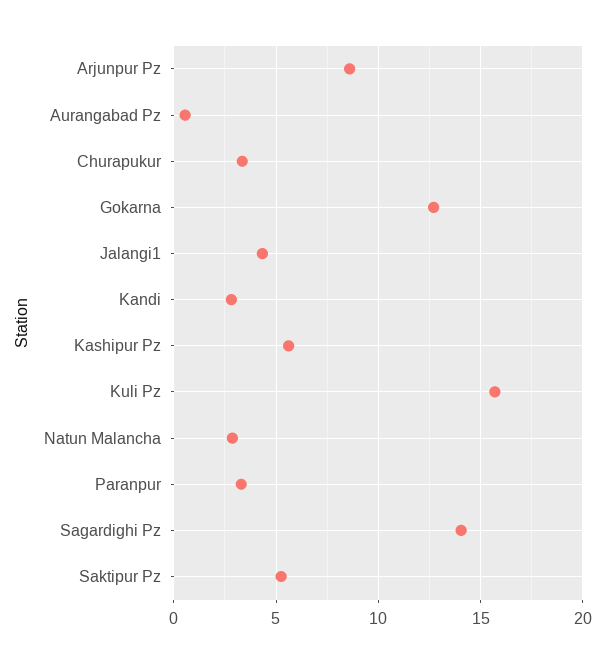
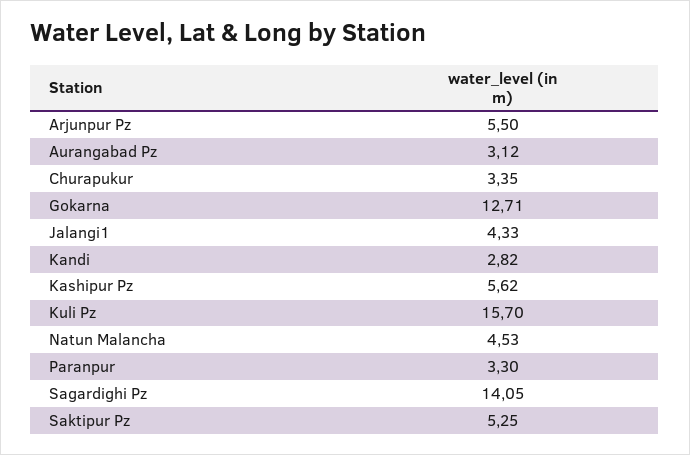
Arjunpur Pz: 8.5 -> 5.5
Aurangabad Pz: 0.5 -> 3.12
Natun Malancha: 3 -> 4.53

